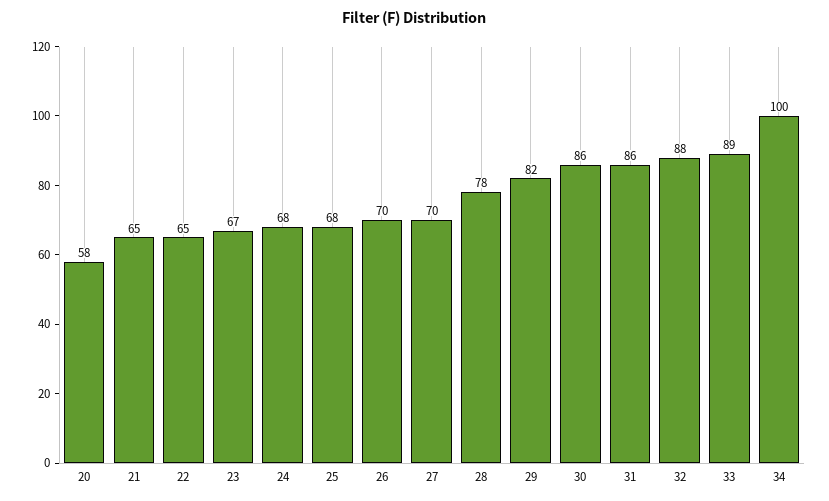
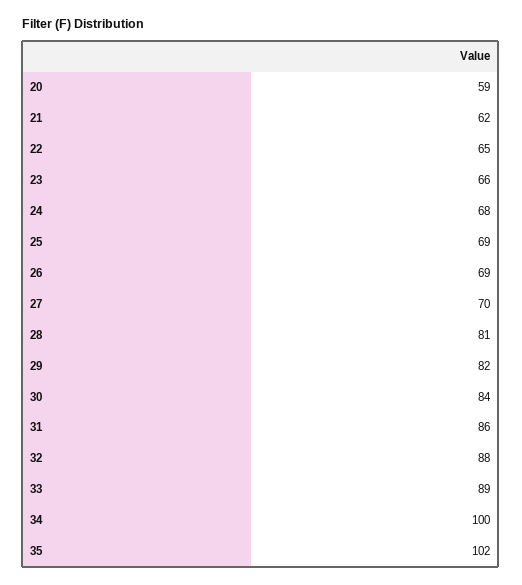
20: 58 -> 59
21: 65 -> 62
23: 67 -> 66
25: 68 -> 69
26: 70 -> 69
28: 78 -> 81
30: 86 -> 84
35: none -> 102

